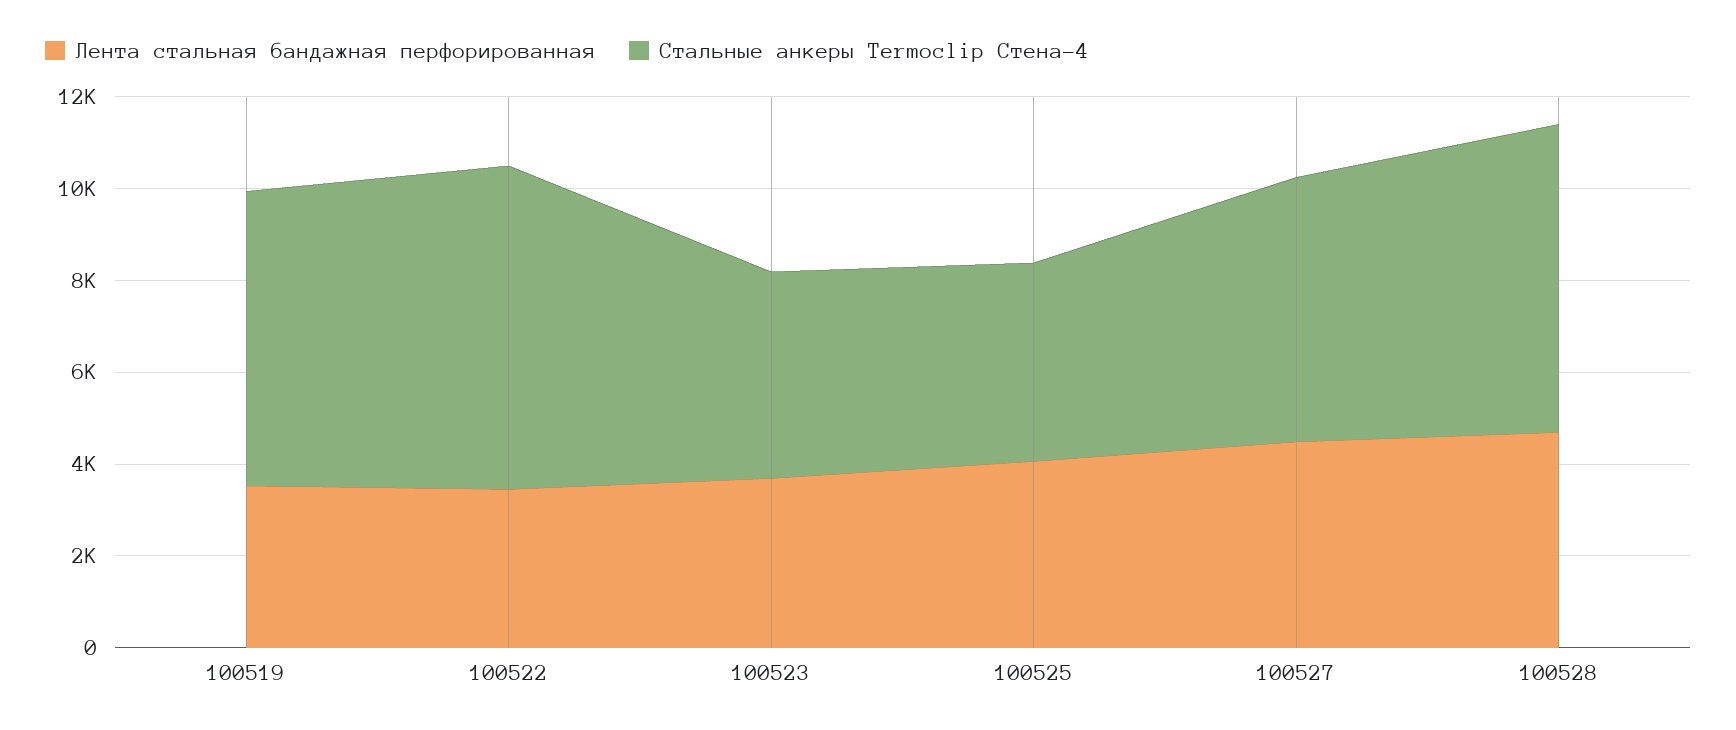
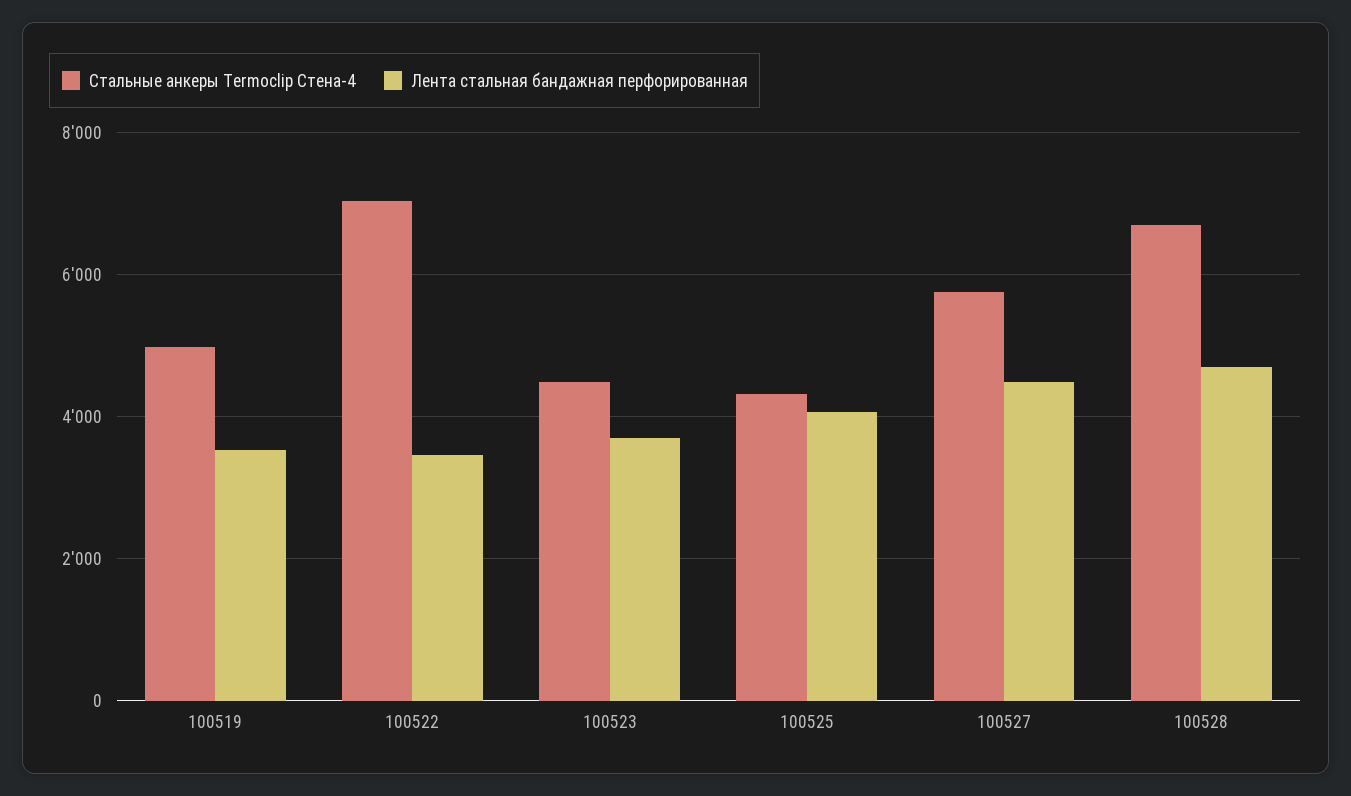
Стальные анкеры Termoclip Стена-4, 100519: 6500 -> 5000

